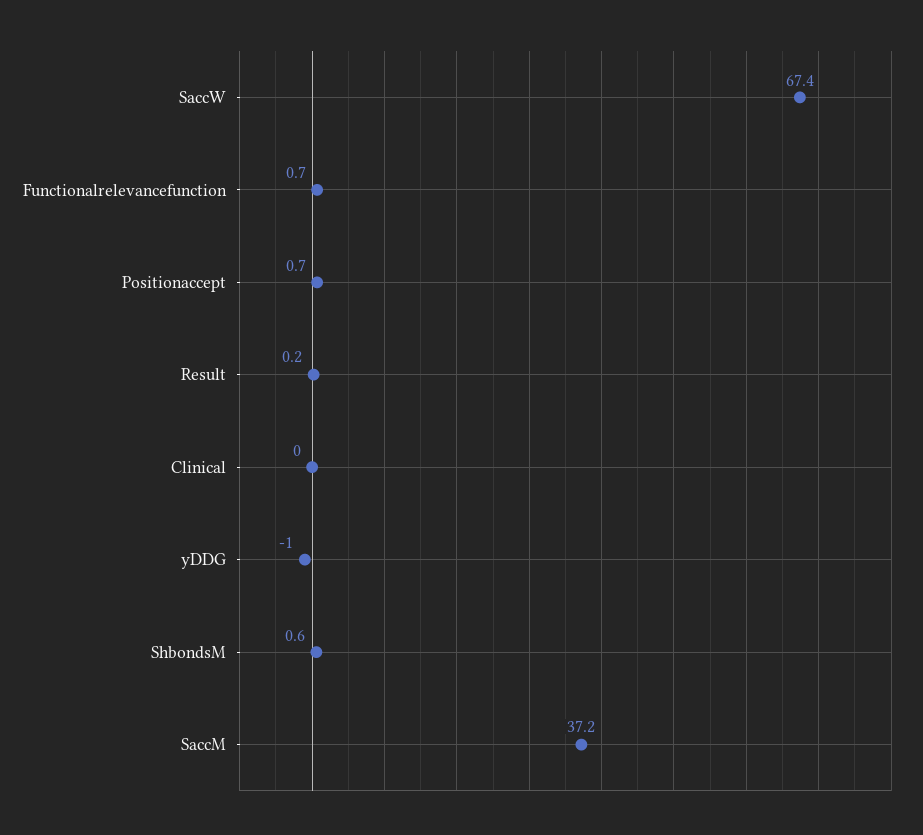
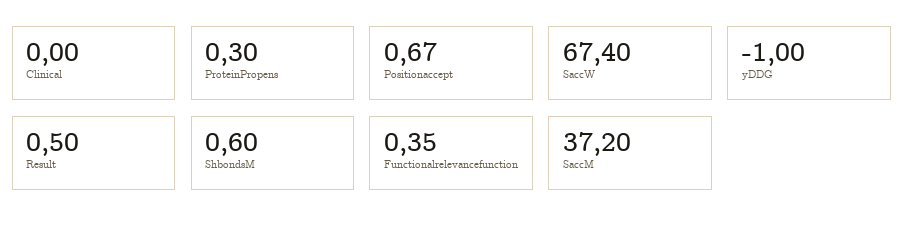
Functionalrelevancefunction: 0.7 -> 0.35
Result: 0.2 -> 0.5
ProteinPropens: none -> 0.3

